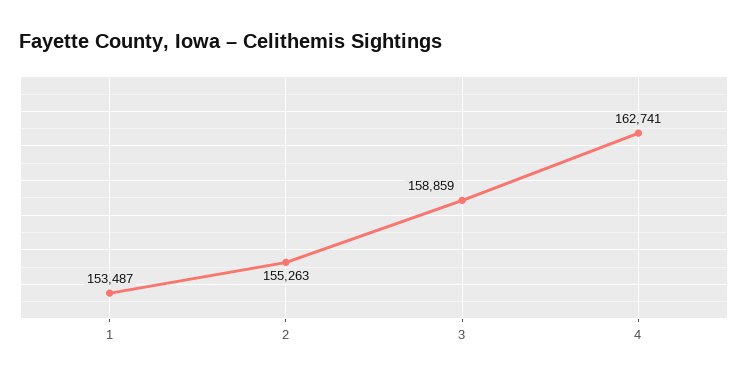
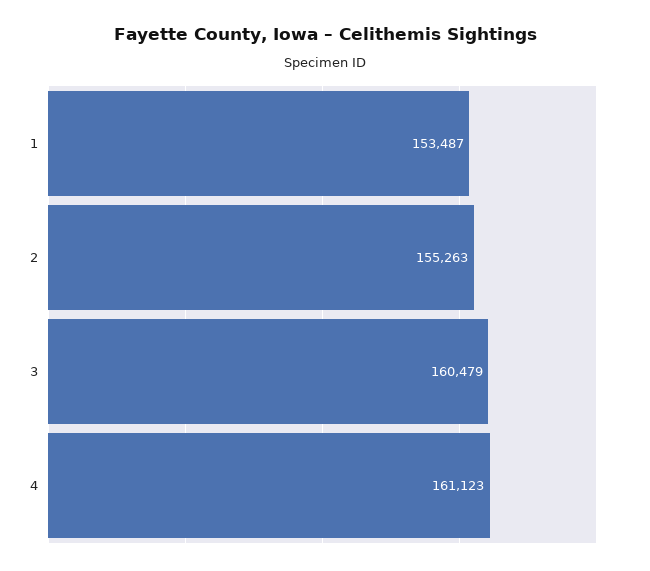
3: 158859 -> 160479
4: 162741 -> 161123

